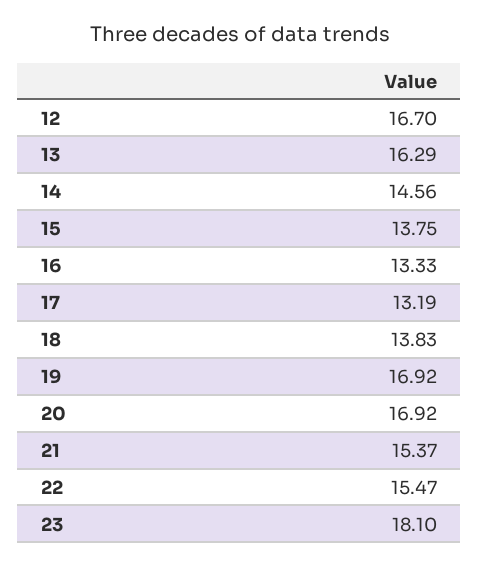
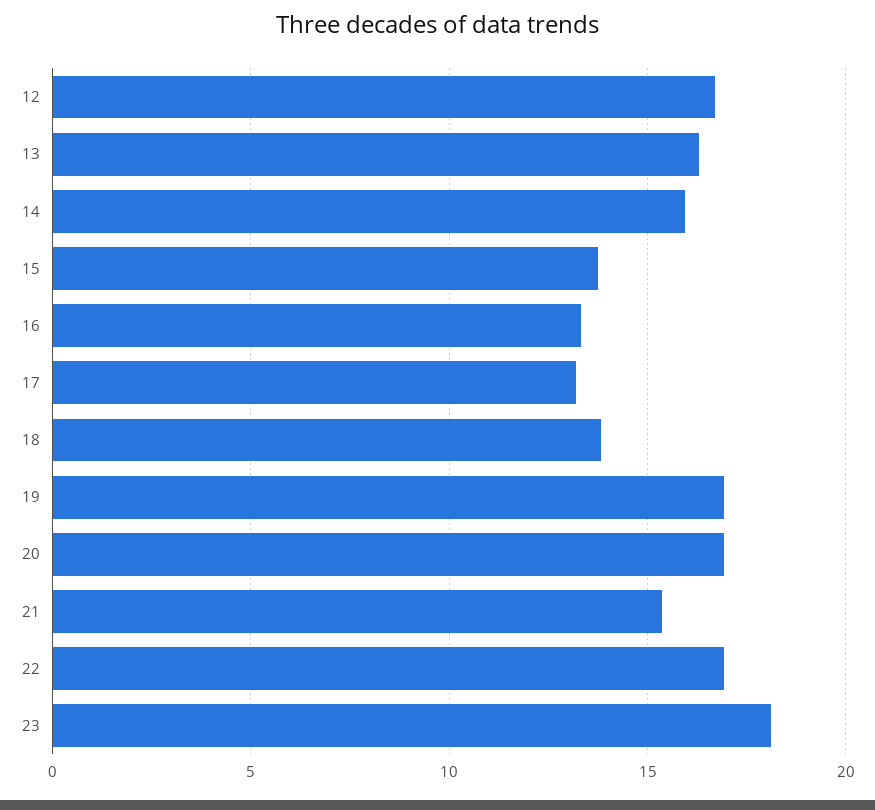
14: 14.56 -> 16
22: 15.47 -> 17

